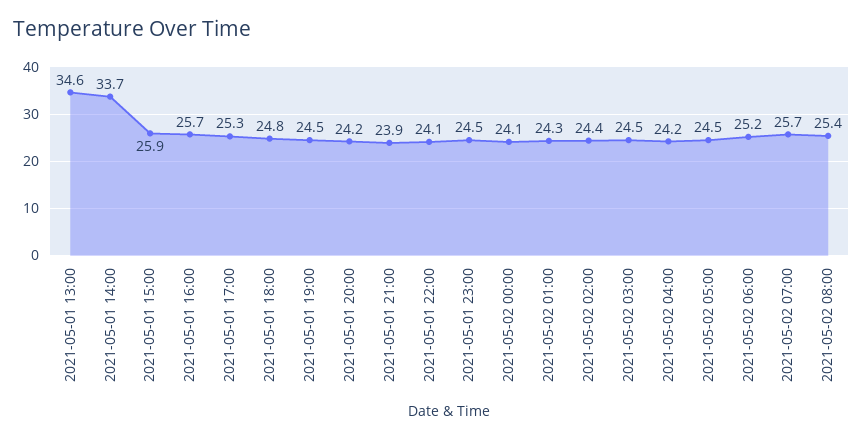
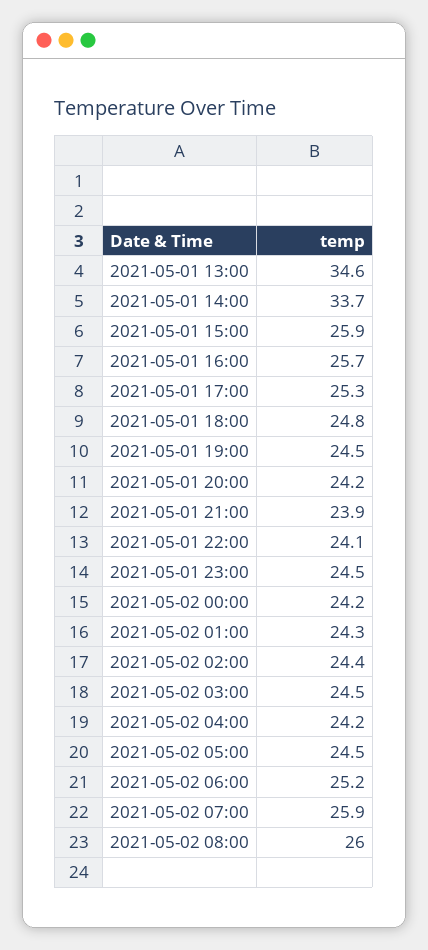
2021-05-02 00:00: 24.1 -> 24.2
2021-05-02 07:00: 25.7 -> 25.9
2021-05-02 08:00: 25.4 -> 26

